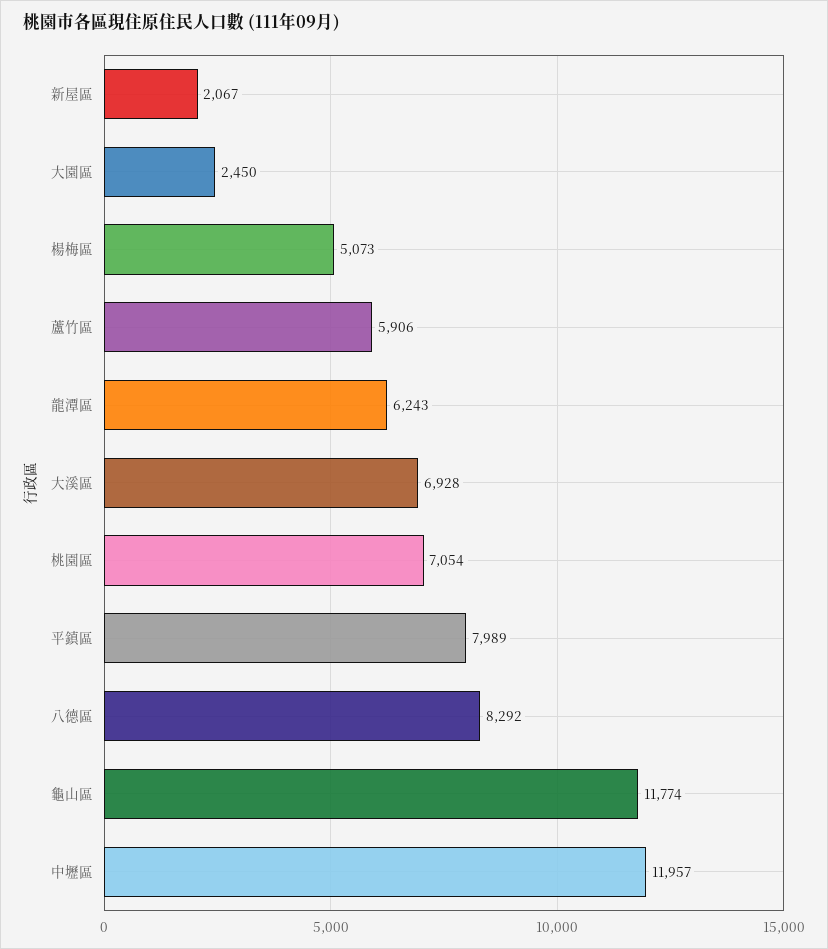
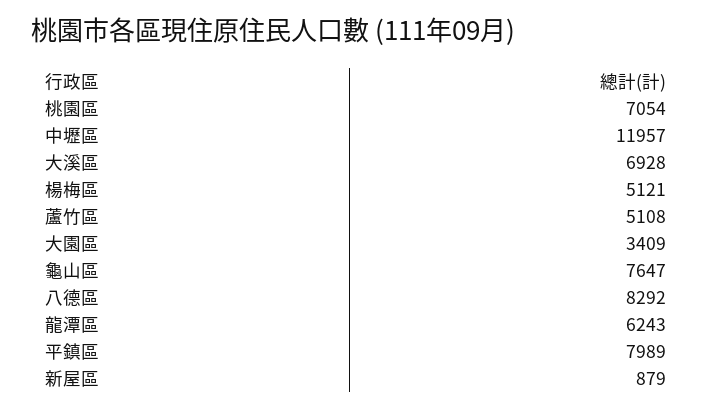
新屋區: 2067 -> 879
大園區: 2450 -> 3409
楊梅區: 5073 -> 5121
蘆竹區: 5906 -> 5108
龜山區: 11774 -> 7647

